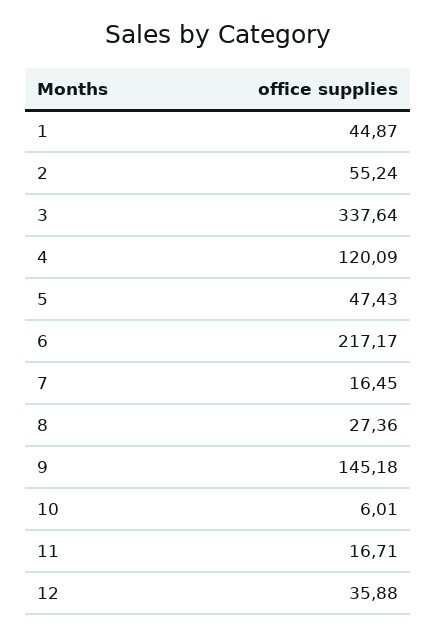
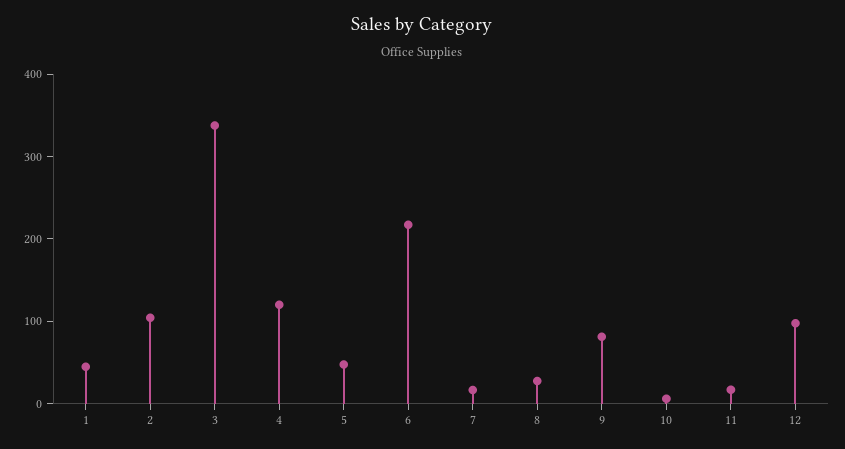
2: 55.24 -> 100
9: 145.18 -> 80
12: 35.88 -> 100

